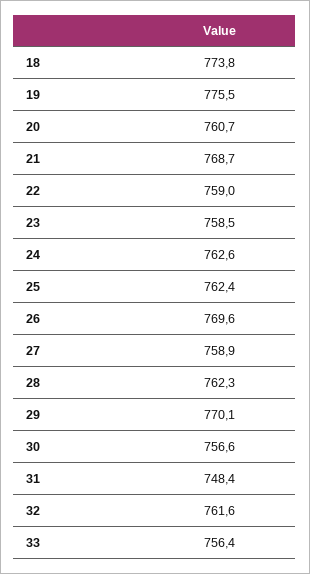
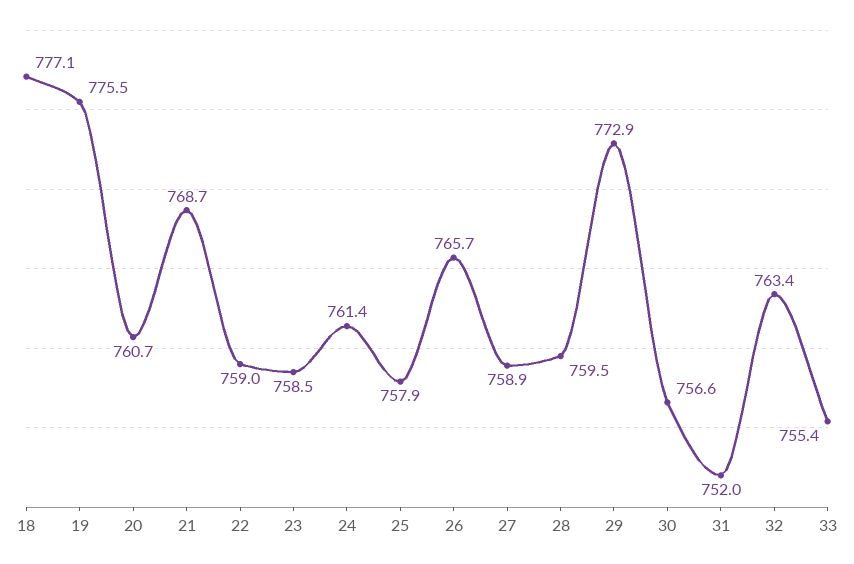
18: 773.8 -> 777.1
24: 762.6 -> 761.4
25: 762.4 -> 757.9
26: 769.6 -> 765.7
28: 762.3 -> 759.5
29: 770.1 -> 772.9
31: 748.4 -> 752
32: 761.6 -> 763.4
33: 756.4 -> 755.4

